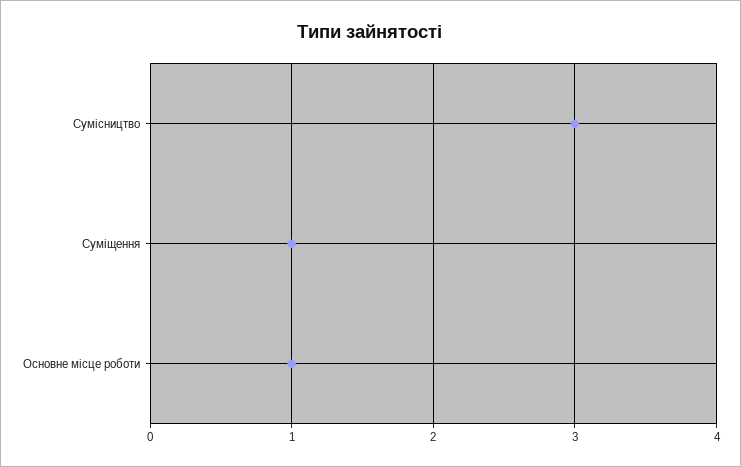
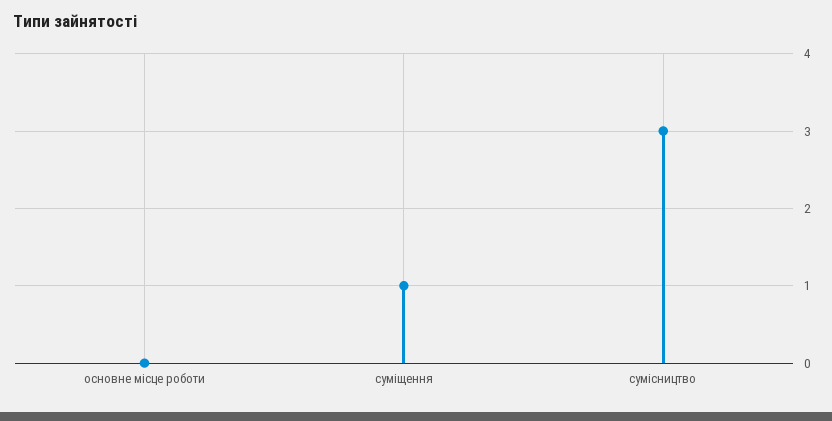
Основне місце роботи: 1 -> 0

